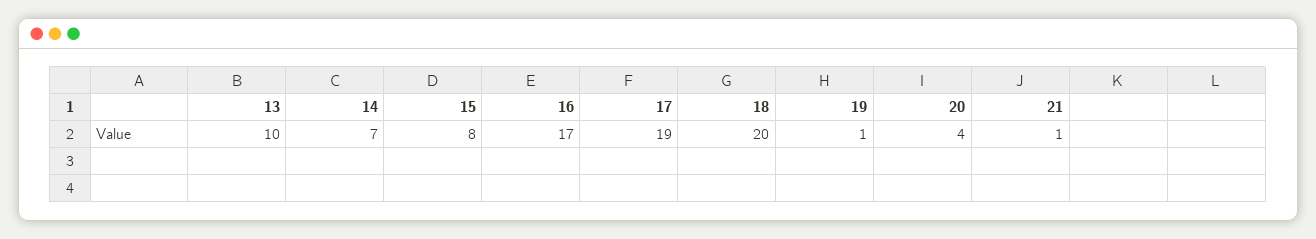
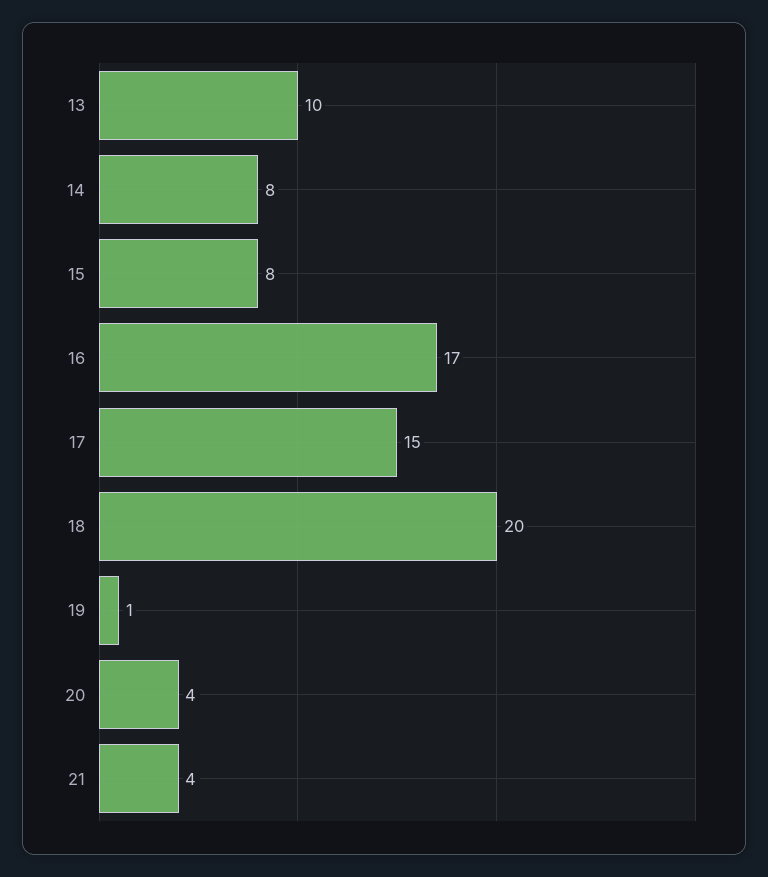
14: 7 -> 8
17: 19 -> 15
21: 1 -> 4

